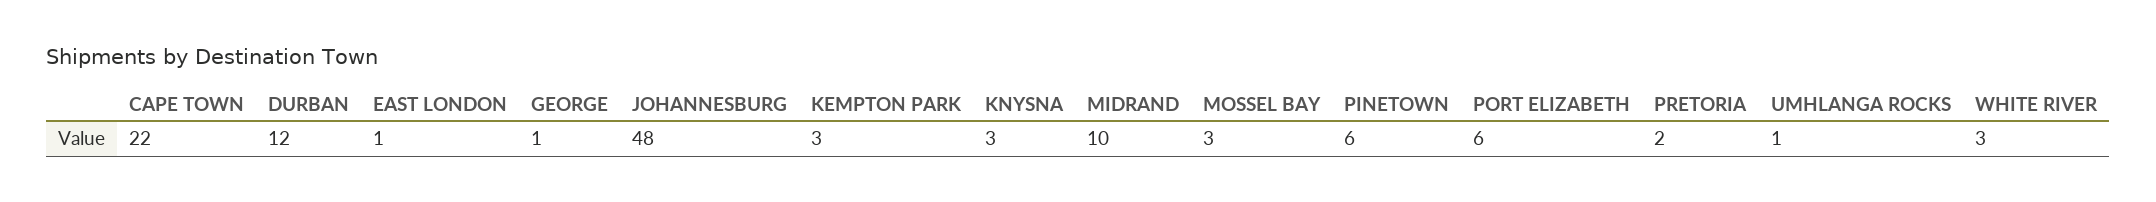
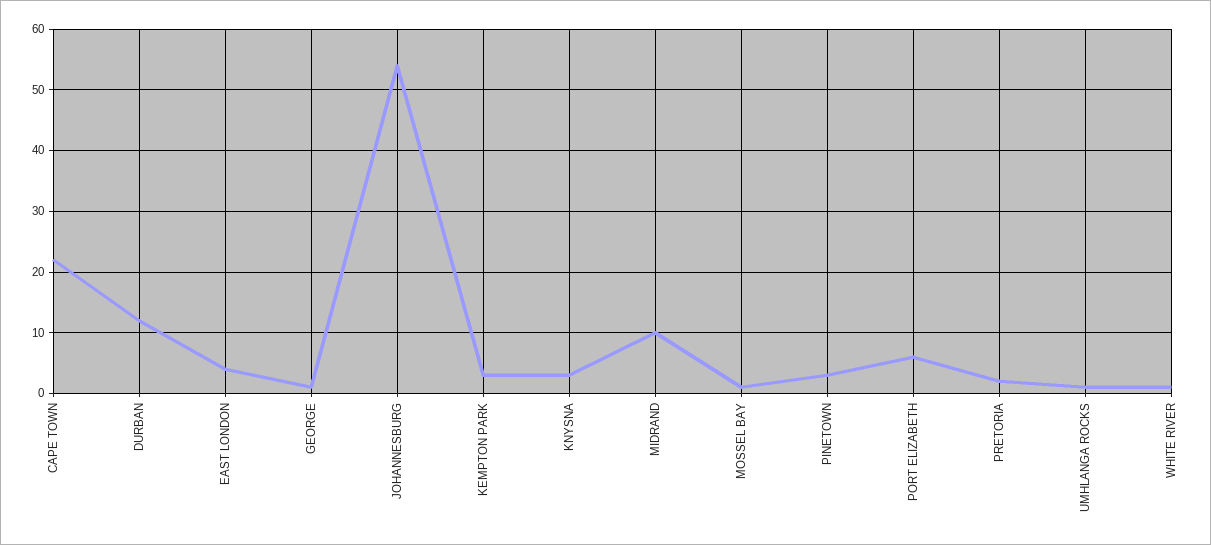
EAST LONDON: 1 -> 4
JOHANNESBURG: 48 -> 54
MOSSEL BAY: 3 -> 1
PINETOWN: 6 -> 3
WHITE RIVER: 3 -> 1

